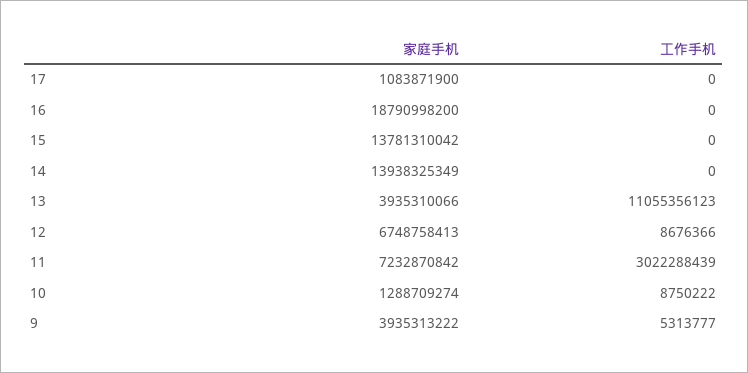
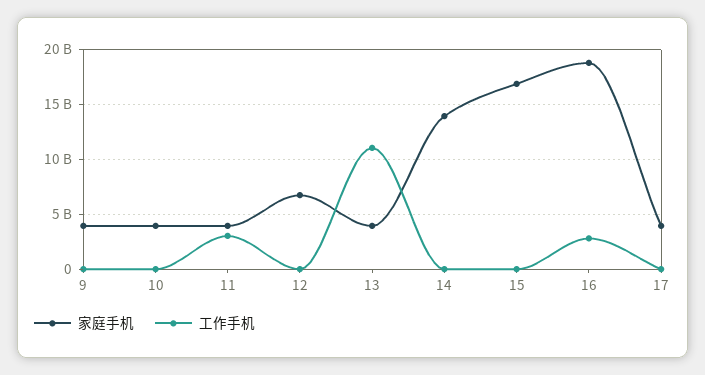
家庭手机, 17: 1083871900 -> 4000000000
工作手机, 16: 0 -> 3000000000
家庭手机, 15: 13781310042 -> 17000000000
家庭手机, 11: 7232870842 -> 4000000000
家庭手机, 10: 1288709274 -> 4000000000

